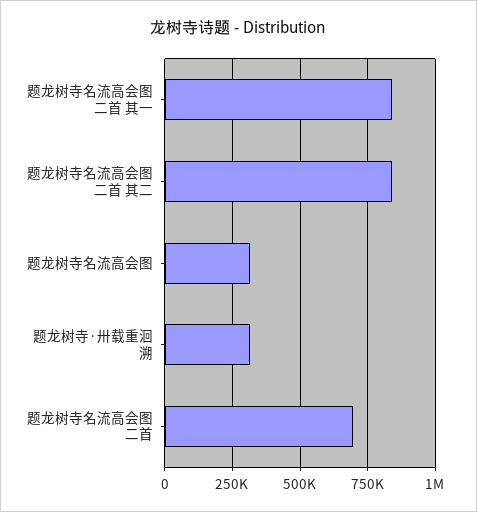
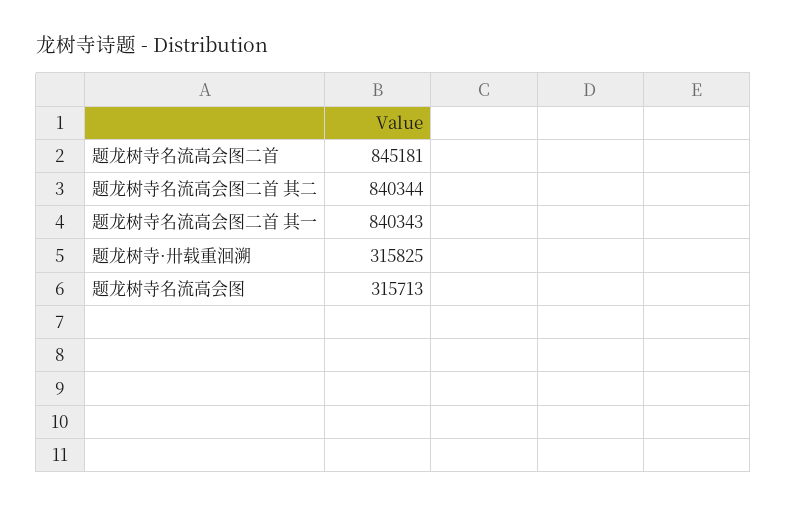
题龙树寺名流高会图二首: 700000 -> 845181

